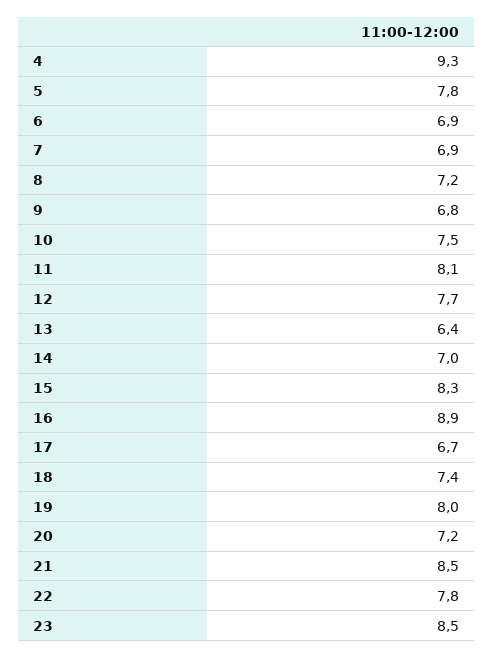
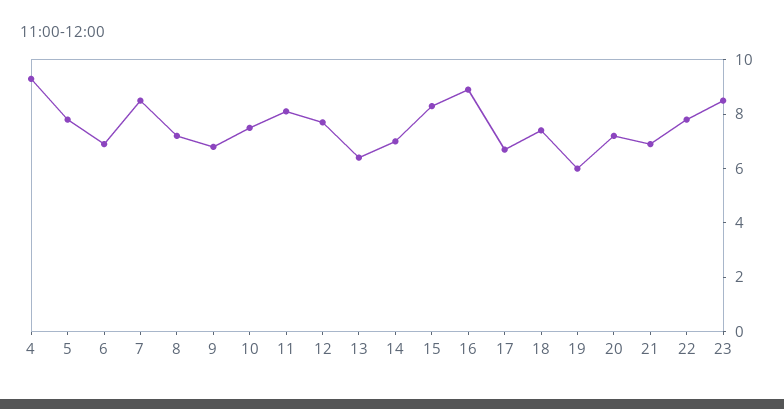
7: 6.9 -> 8.5
19: 8 -> 6
21: 8.5 -> 7

